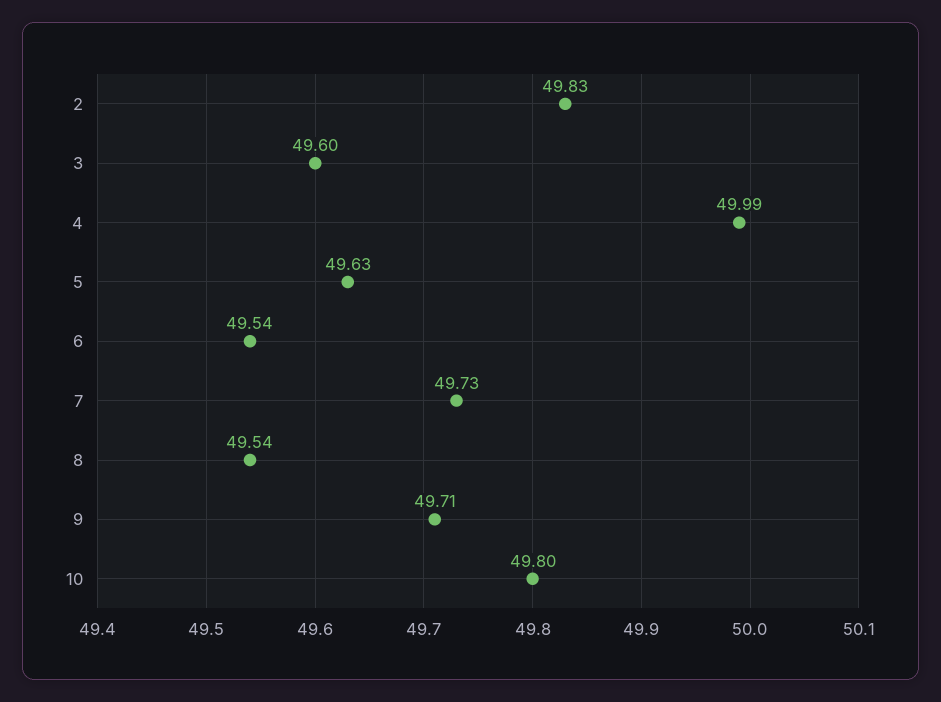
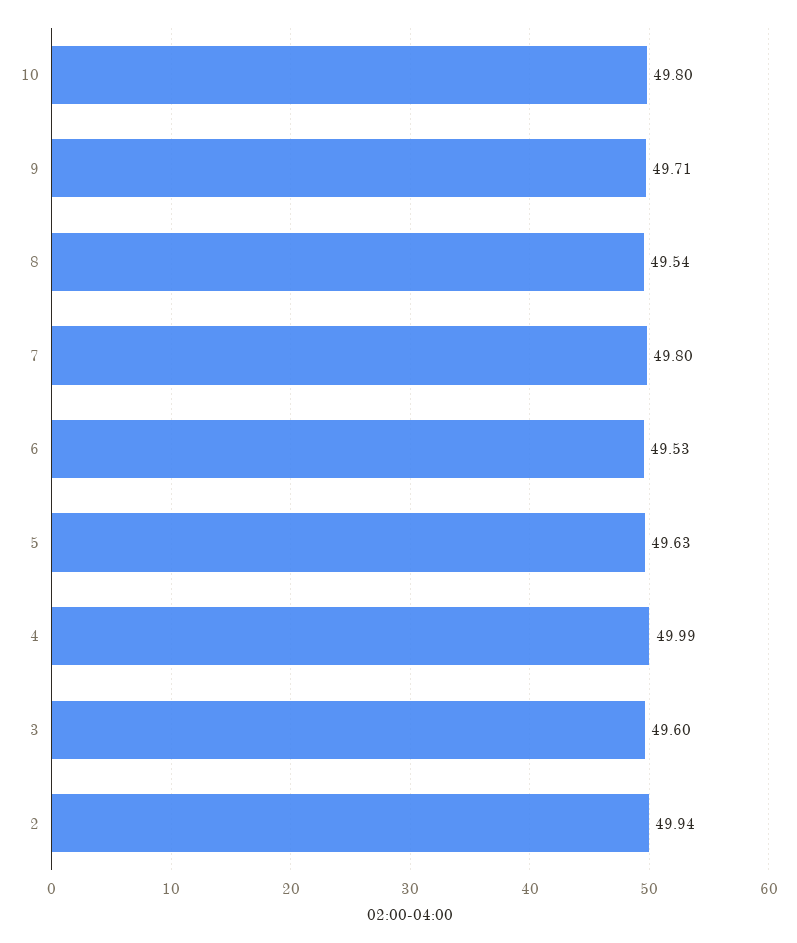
2: 49.83 -> 49.94
6: 49.54 -> 49.53
7: 49.73 -> 49.8

